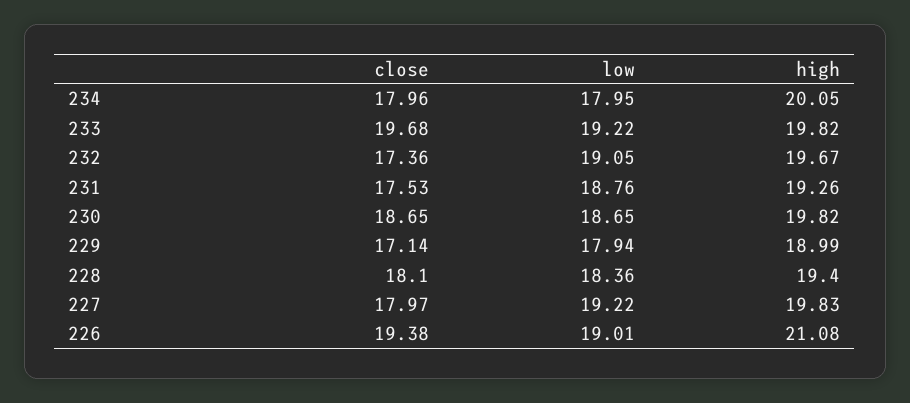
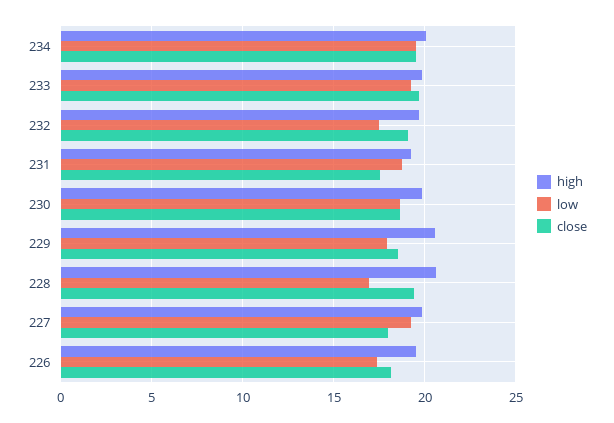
close, 234: 17.96 -> 19.5
low, 234: 17.95 -> 19.5
close, 232: 17.36 -> 19
low, 232: 19.05 -> 17.5
close, 229: 17.14 -> 18.5
high, 229: 18.99 -> 20.5
close, 228: 18.1 -> 19.5
low, 228: 18.36 -> 17
high, 228: 19.4 -> 20.5
close, 226: 19.38 -> 18
low, 226: 19.01 -> 17.5
high, 226: 21.08 -> 19.5

